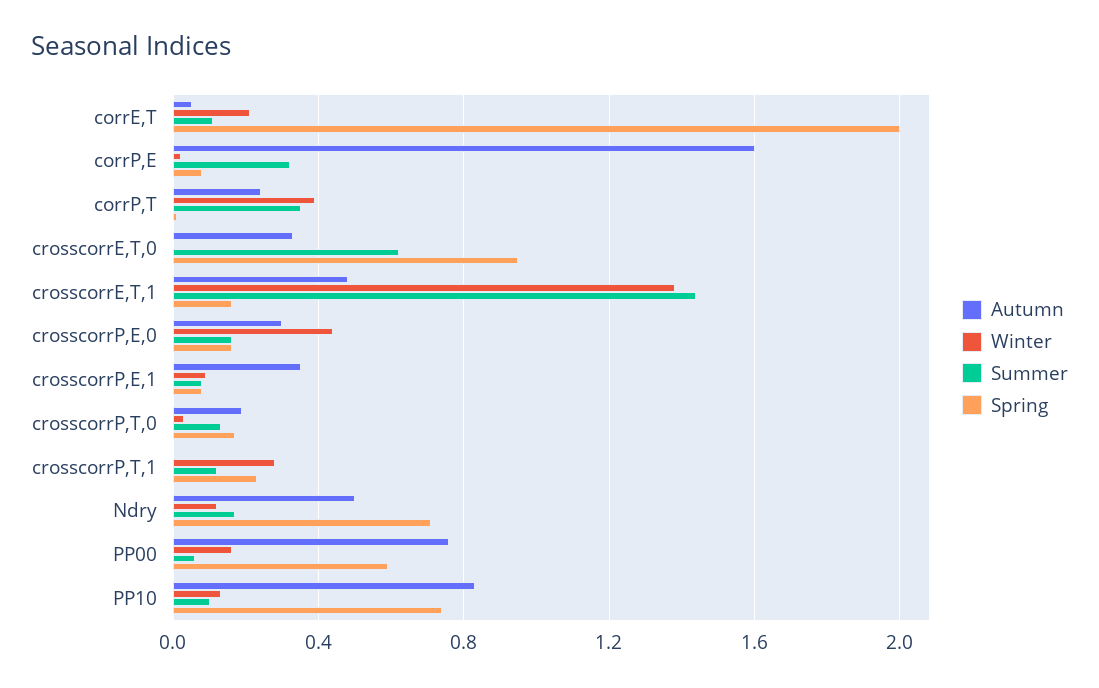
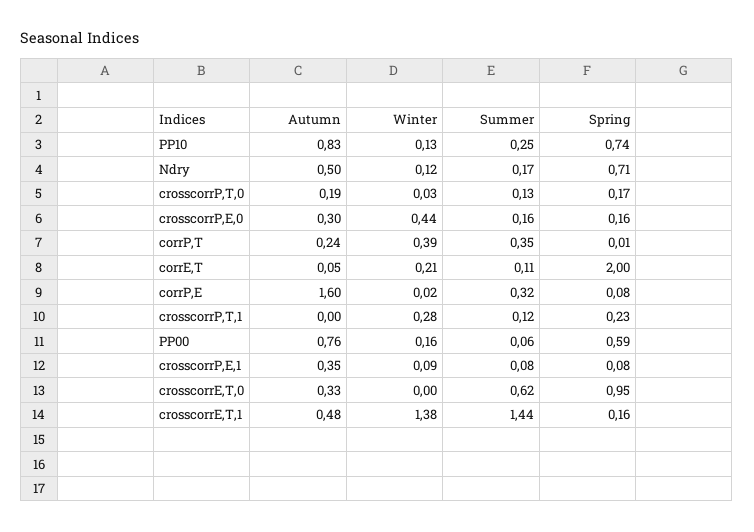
Summer, PP10: 0.1 -> 0.25

